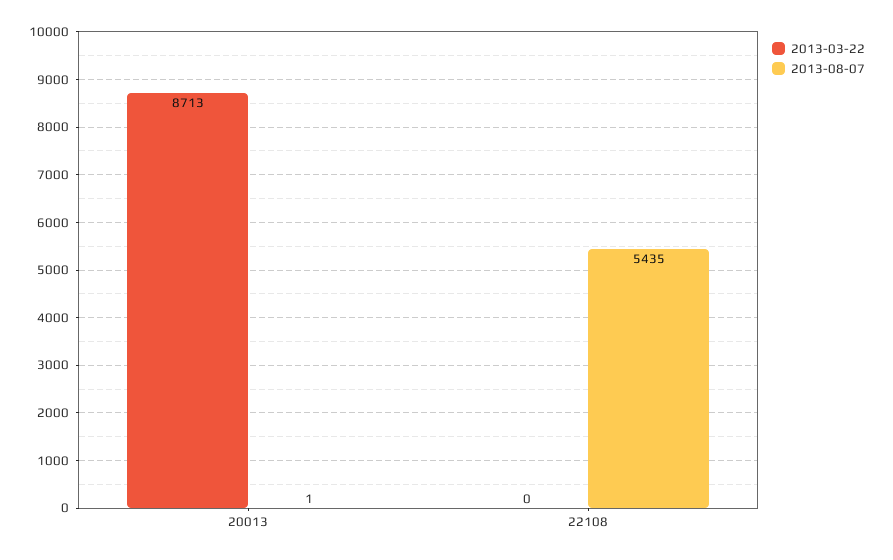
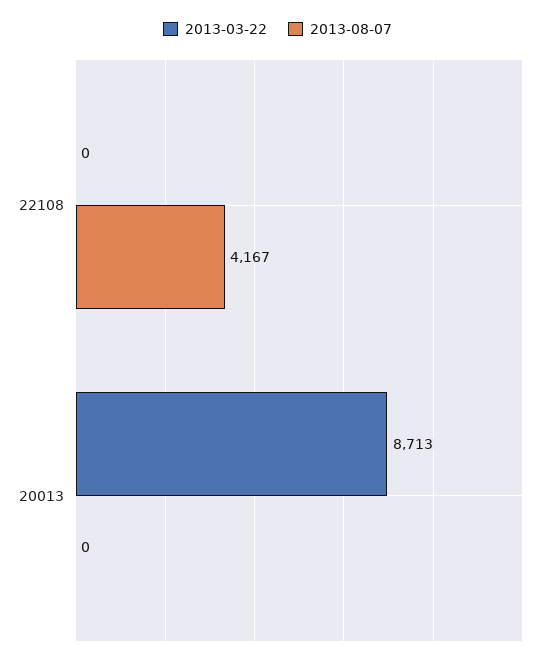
2013-08-07, 20013: 1 -> 0
2013-08-07, 22108: 5435 -> 4167

